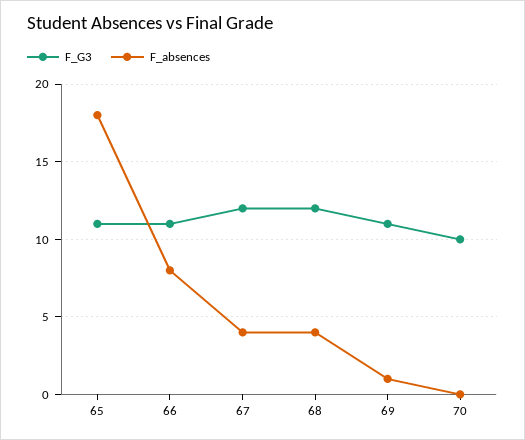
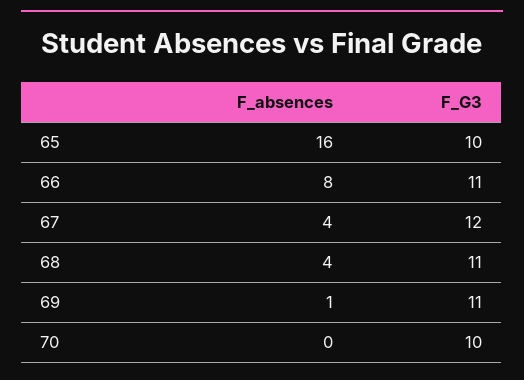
F_G3, 65: 11 -> 10
F_absences, 65: 18 -> 16
F_G3, 68: 12 -> 11

